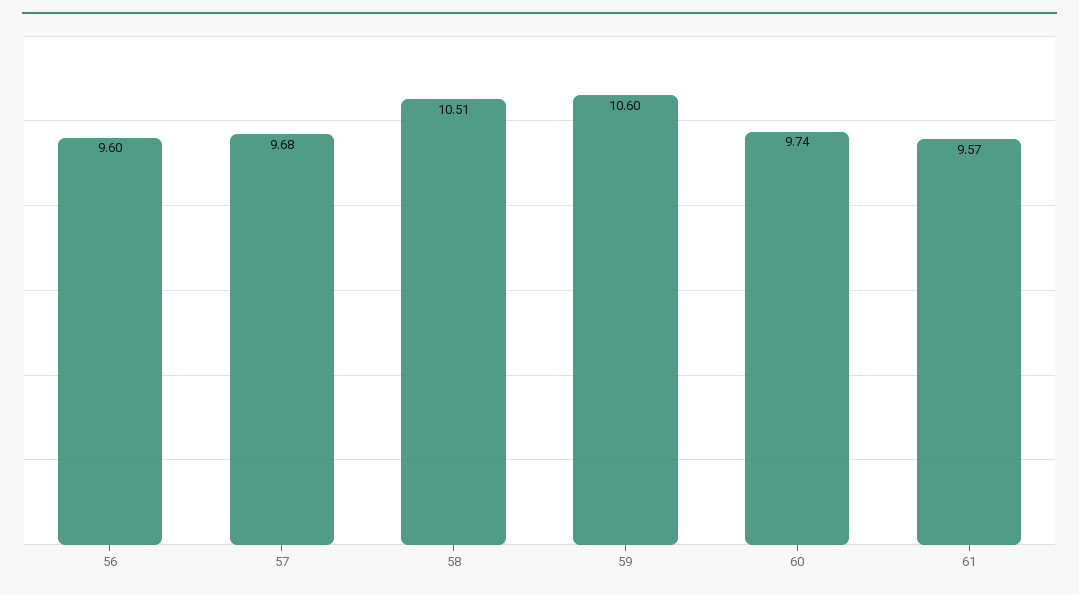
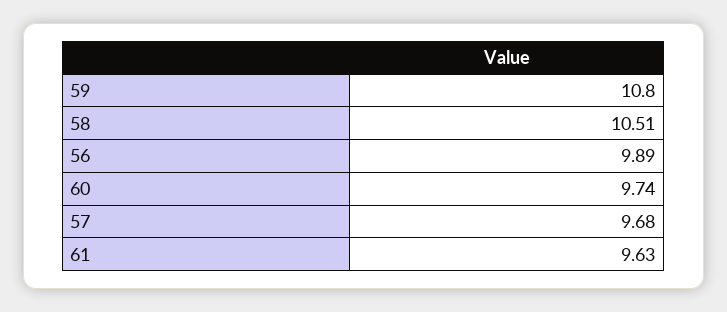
56: 9.6 -> 9.89
59: 10.6 -> 10.8
61: 9.57 -> 9.63

